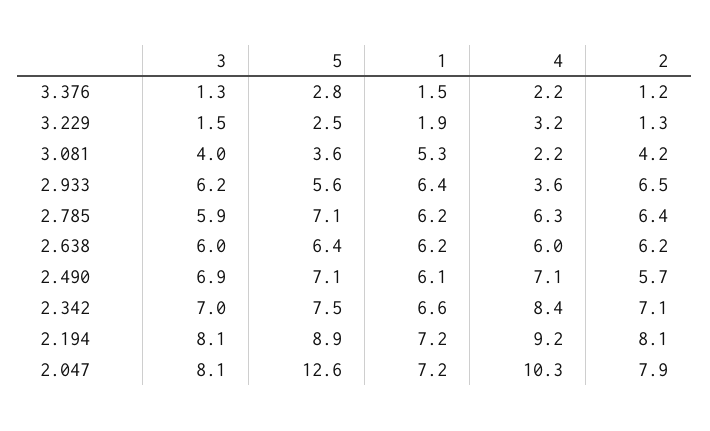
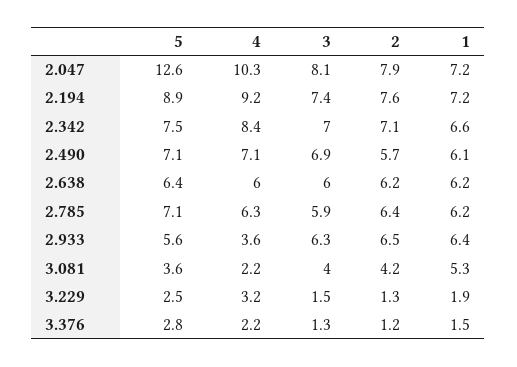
3, 2.933: 6.2 -> 6.3
3, 2.194: 8.1 -> 7.4
2, 2.194: 8.1 -> 7.6

